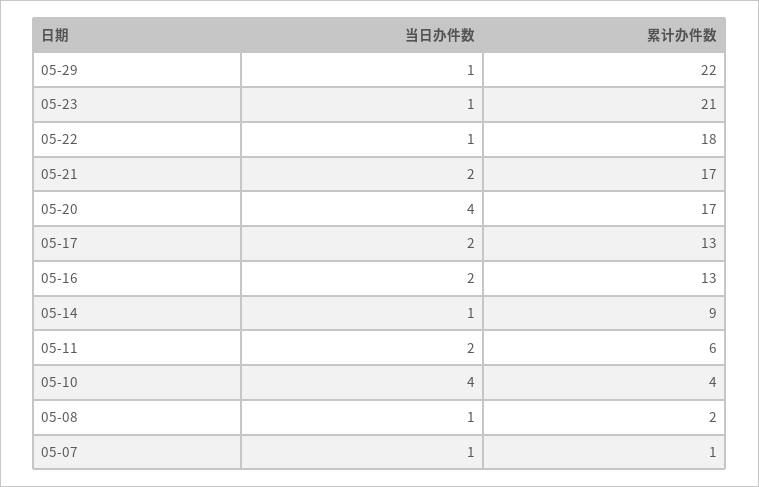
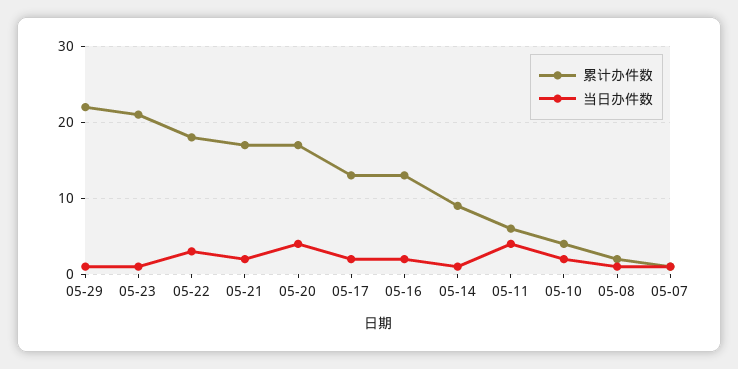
当日办件数, 05-22: 1 -> 3
当日办件数, 05-11: 2 -> 4
当日办件数, 05-10: 4 -> 2

